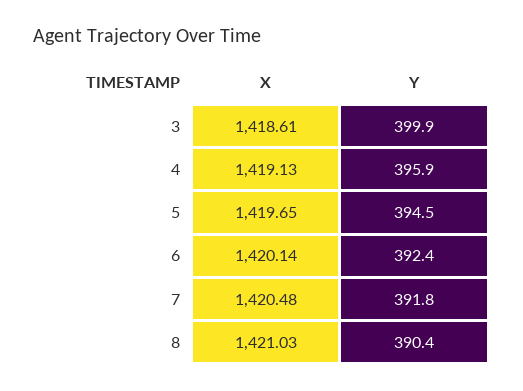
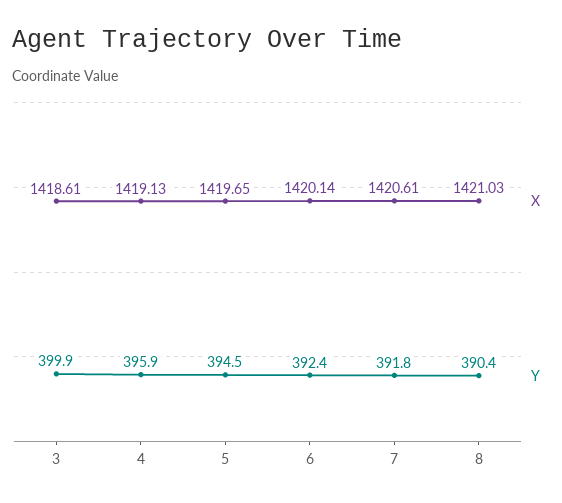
X, 7: 1420.48 -> 1420.61

